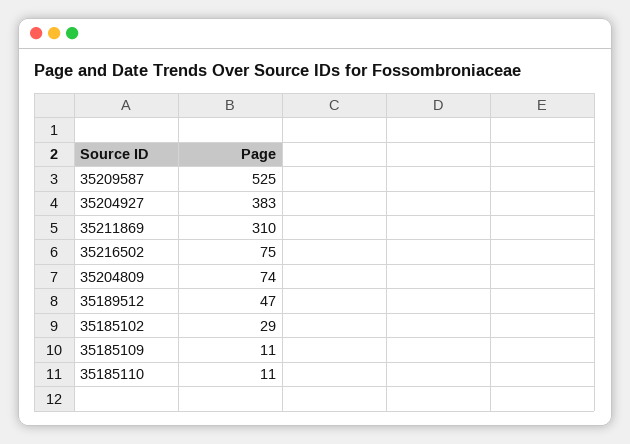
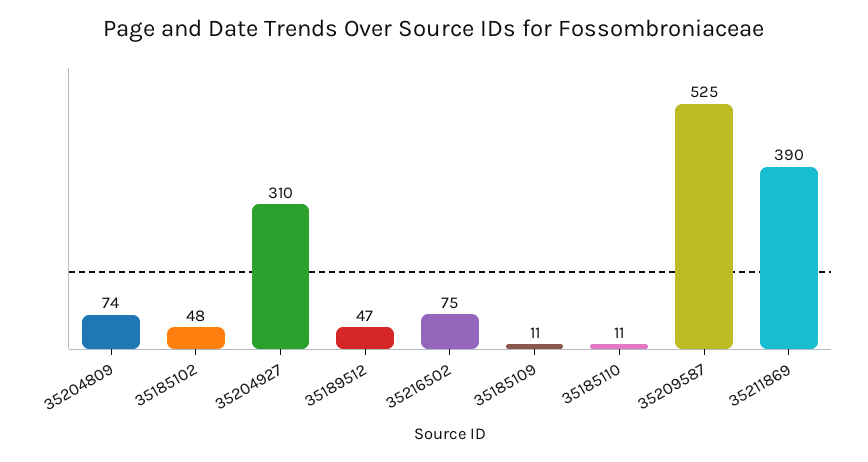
35204927: 383 -> 310
35211869: 310 -> 390
35185102: 29 -> 48

